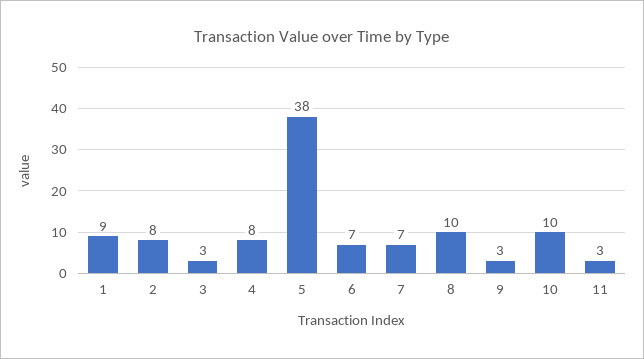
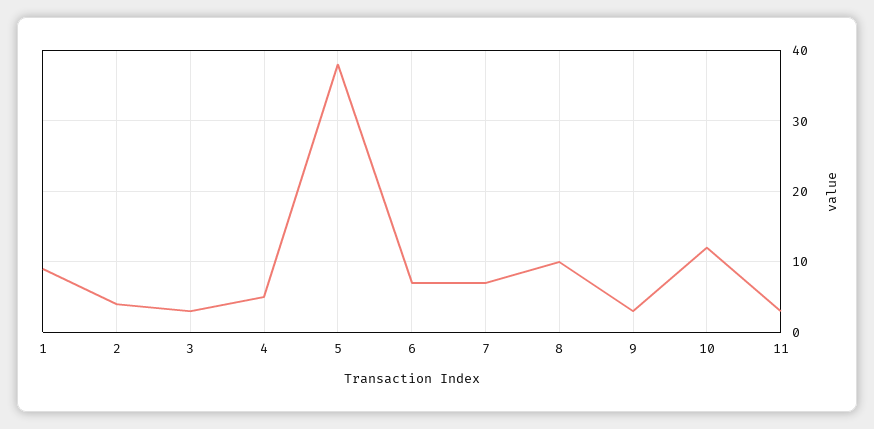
2: 8 -> 4
4: 8 -> 5
10: 10 -> 12

